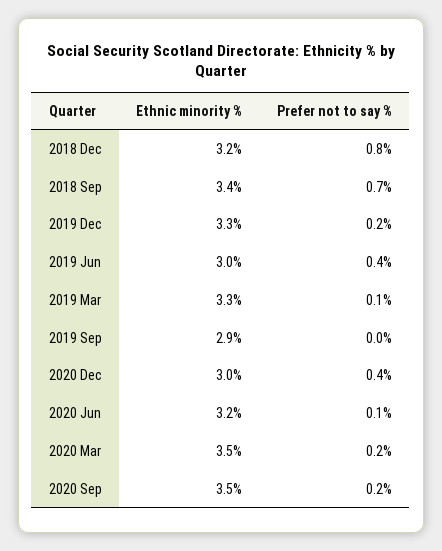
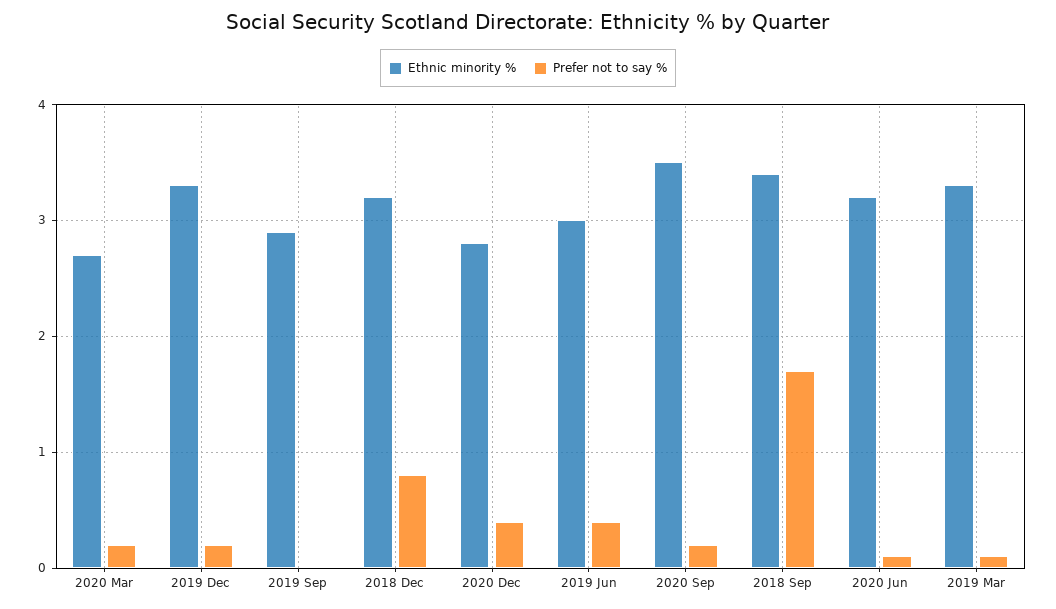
Prefer not to say %, 2018 Sep: 0.7 -> 1.7
Ethnic minority %, 2020 Dec: 3 -> 2.8
Ethnic minority %, 2020 Mar: 3.5 -> 2.7

